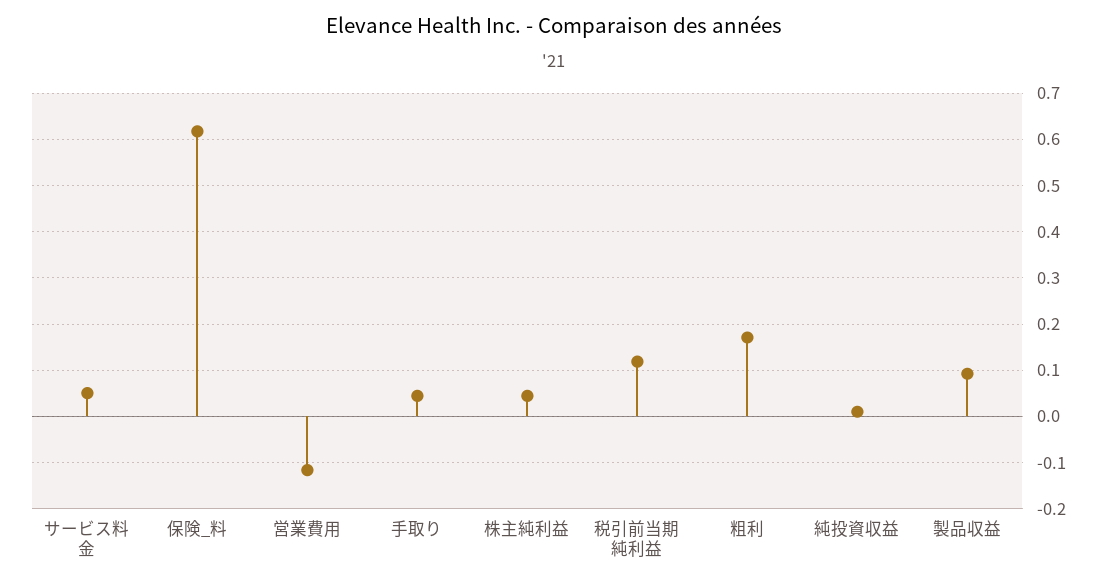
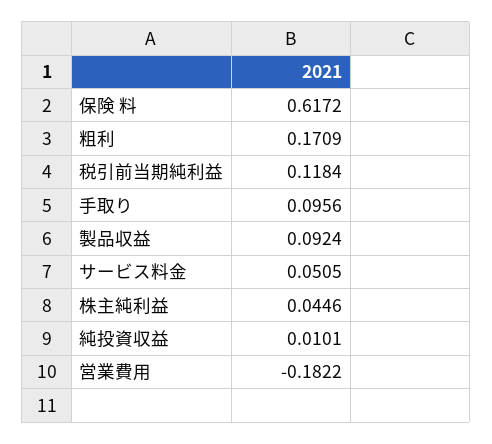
営業費用: -0.12 -> -0.1822
手取り: 0.04 -> 0.0956

